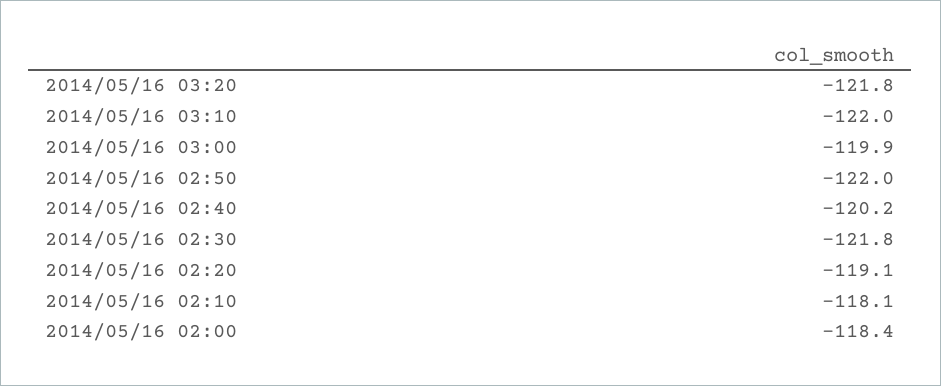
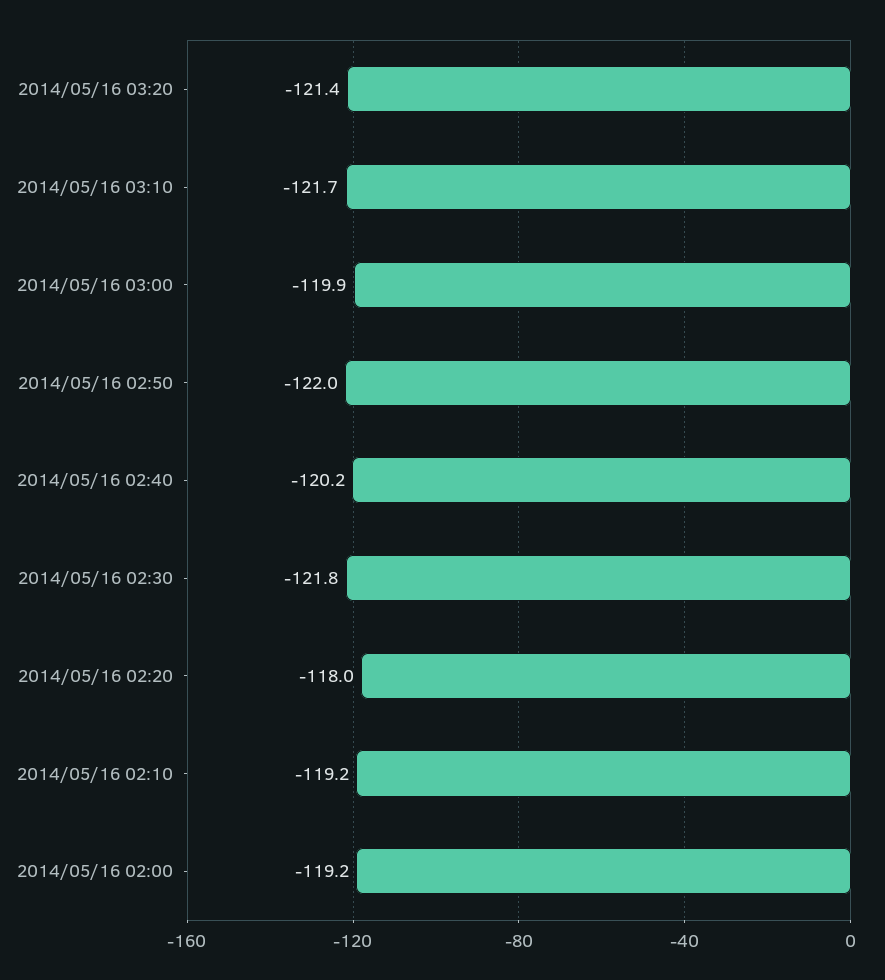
2014/05/16 03:20: -121.8 -> -121.4
2014/05/16 03:10: -122 -> -121.7
2014/05/16 02:20: -119.1 -> -118
2014/05/16 02:10: -118.1 -> -119.2
2014/05/16 02:00: -118.4 -> -119.2

